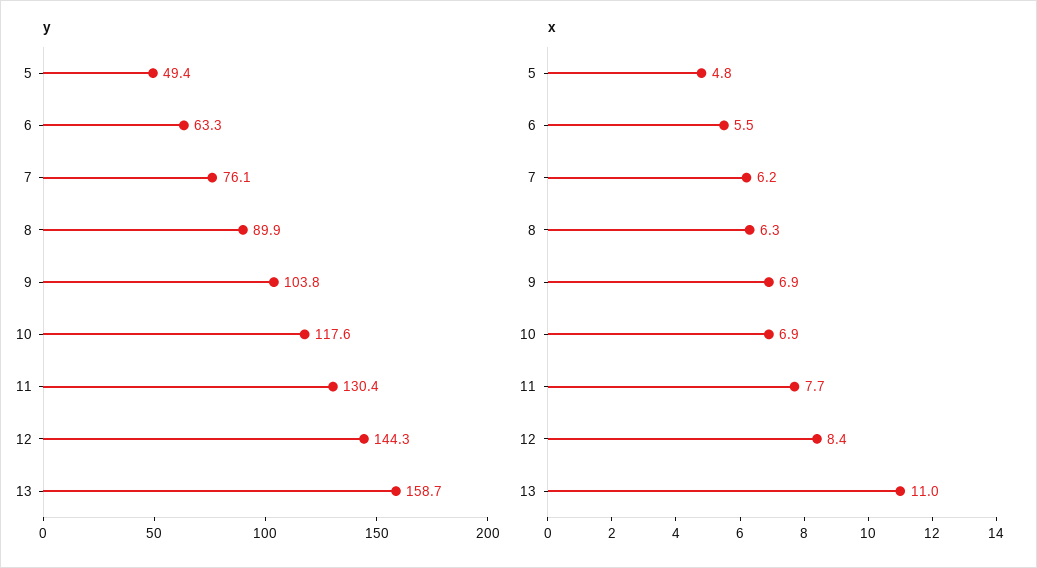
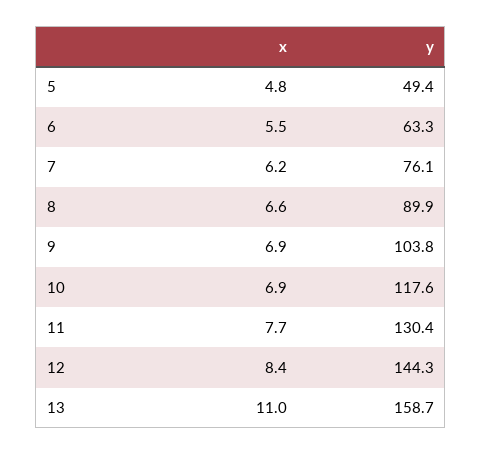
x, 8: 6.3 -> 6.6

